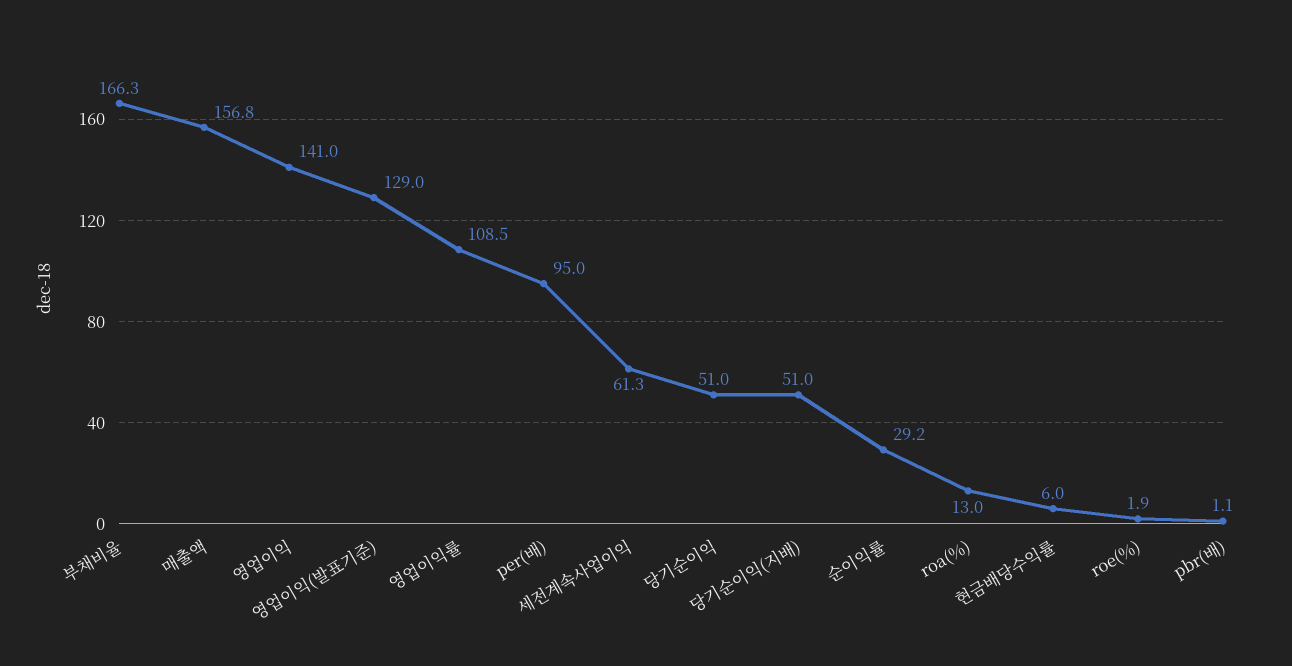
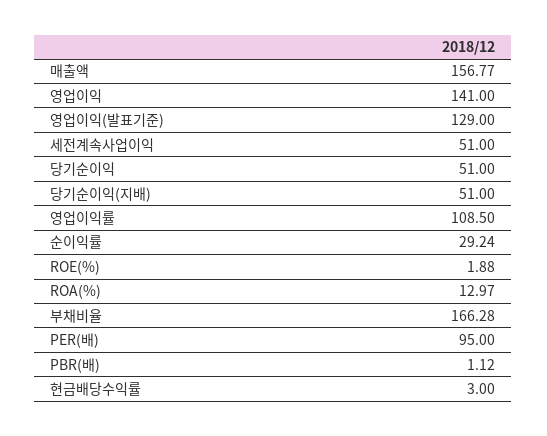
세전계속사업이익: 61.3 -> 51
현금배당수익률: 6 -> 3

